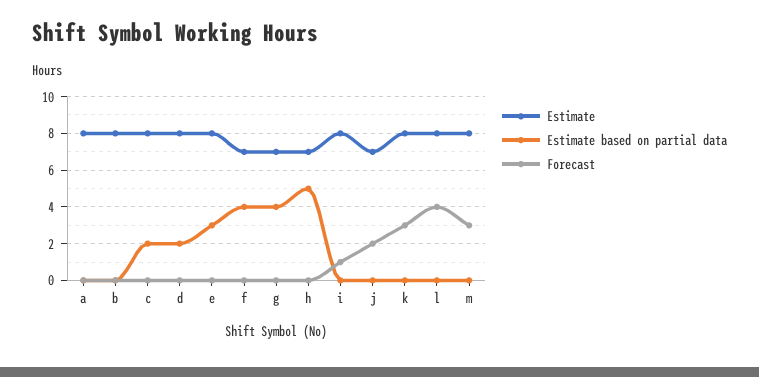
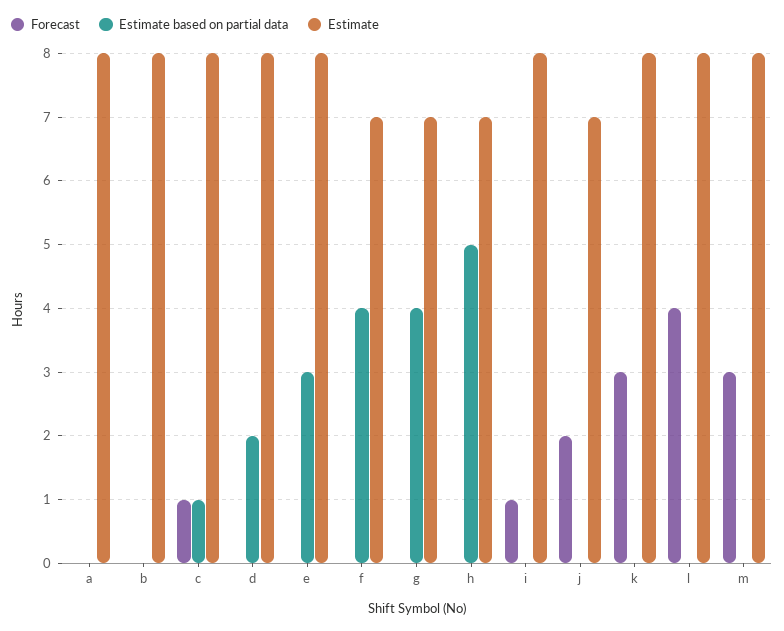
Estimate based on partial data, c: 2 -> 1
Forecast, c: 0 -> 1

